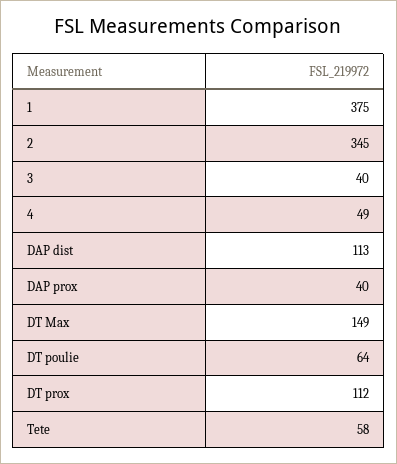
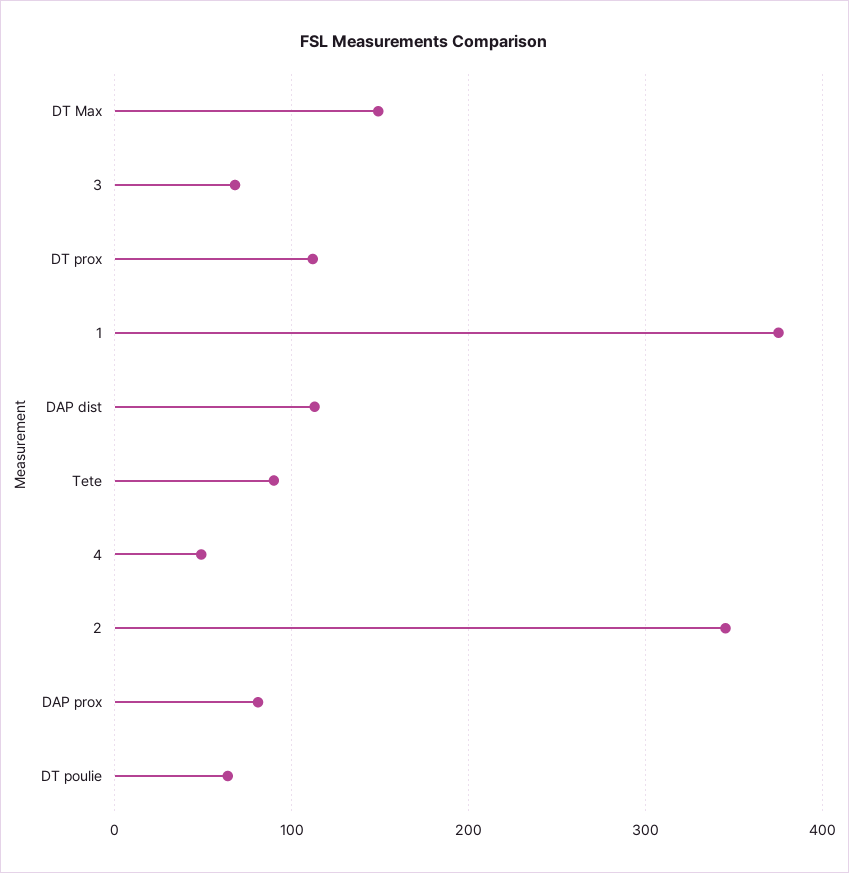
3: 40 -> 70
DAP prox: 40 -> 80
Tete: 58 -> 90

